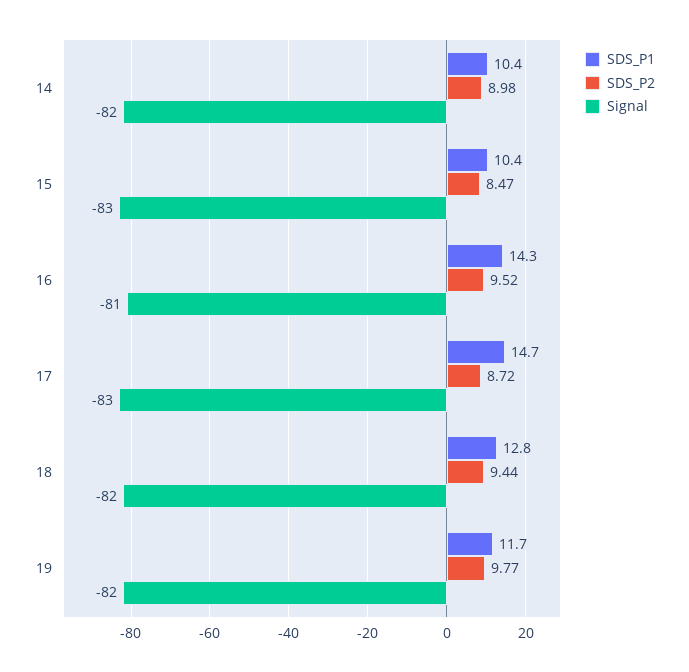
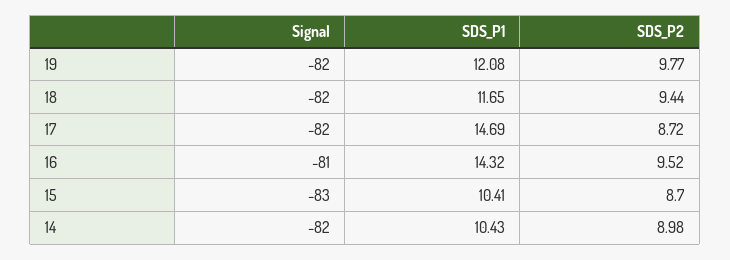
SDS_P2, 15: 8.47 -> 8.7
Signal, 17: -83 -> -82
SDS_P1, 18: 12.8 -> 11.65
SDS_P1, 19: 11.7 -> 12.08

